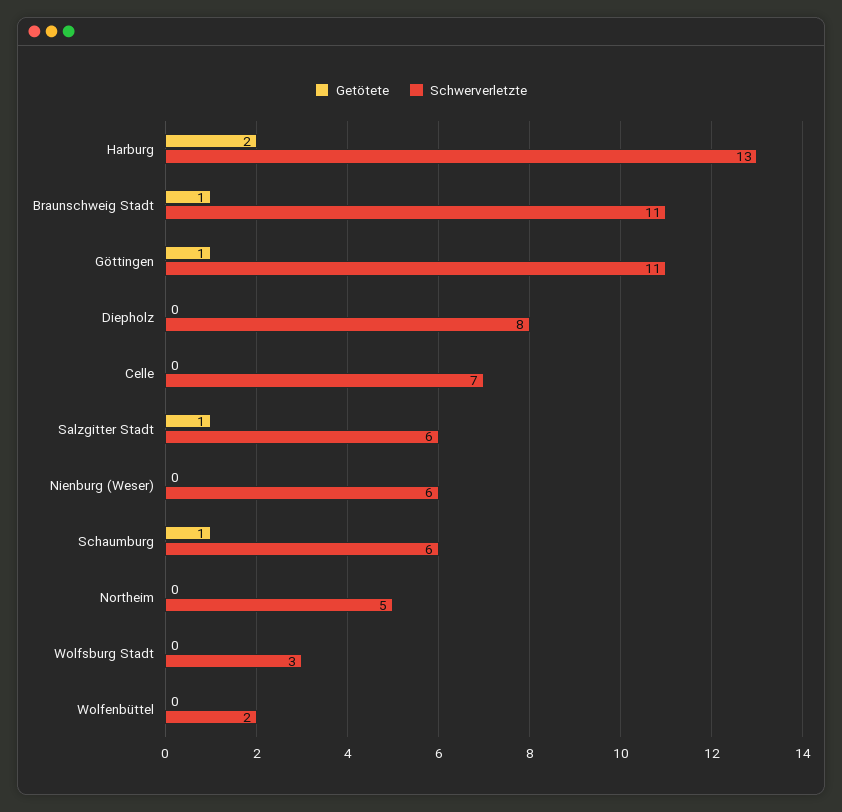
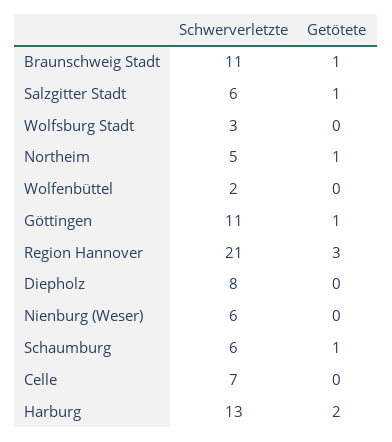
Getötete, Northeim: 0 -> 1
Schwerverletzte, Region Hannover: none -> 21
Getötete, Region Hannover: none -> 3

